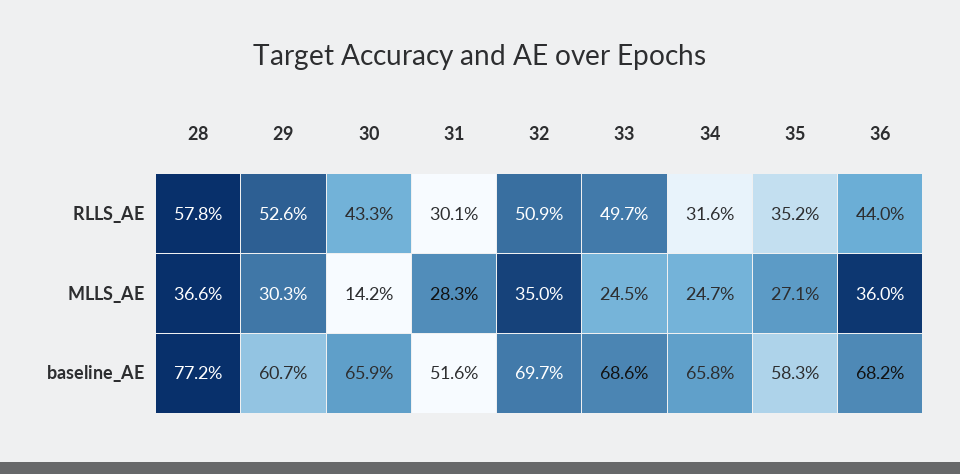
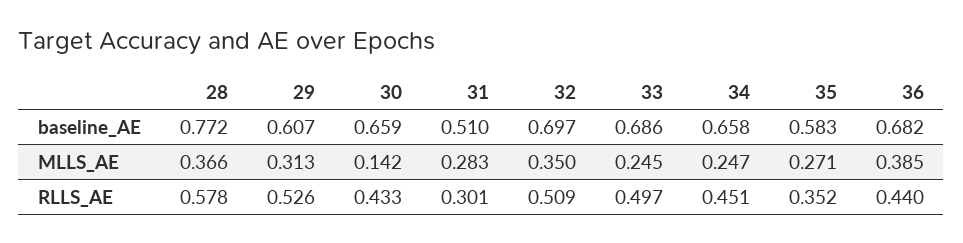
34, RLLS_AE: 0.316 -> 0.451
29, MLLS_AE: 0.303 -> 0.313
36, MLLS_AE: 0.36 -> 0.385
31, baseline_AE: 0.516 -> 0.51

